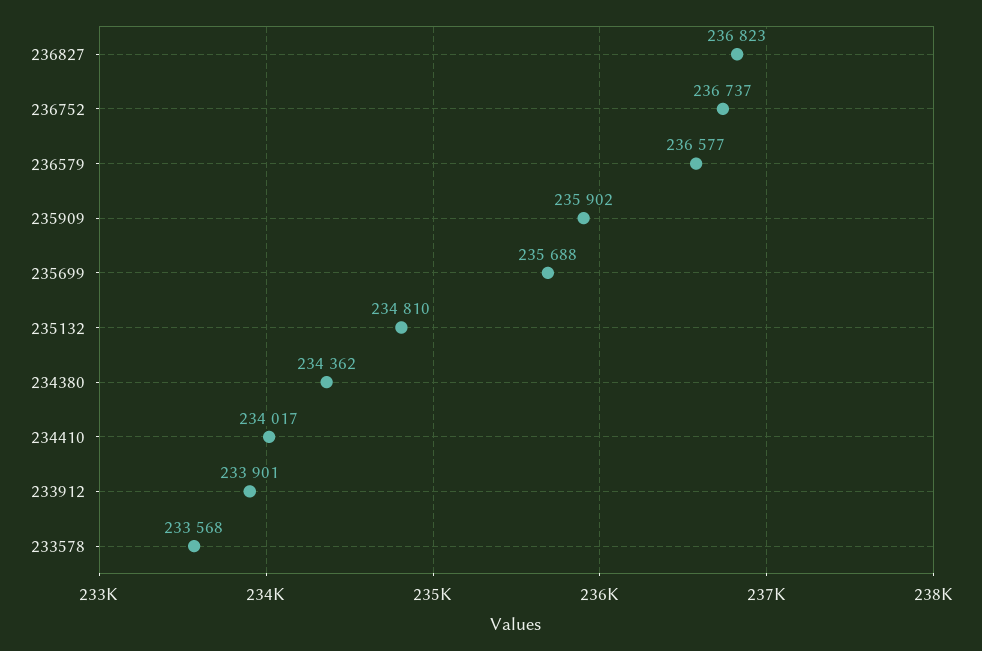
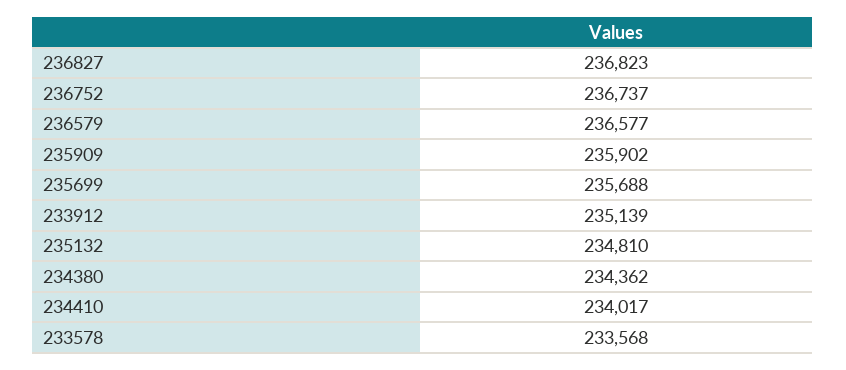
233912: 233901 -> 235139

